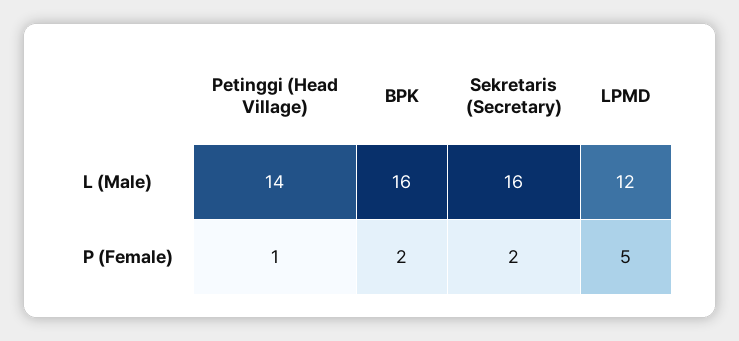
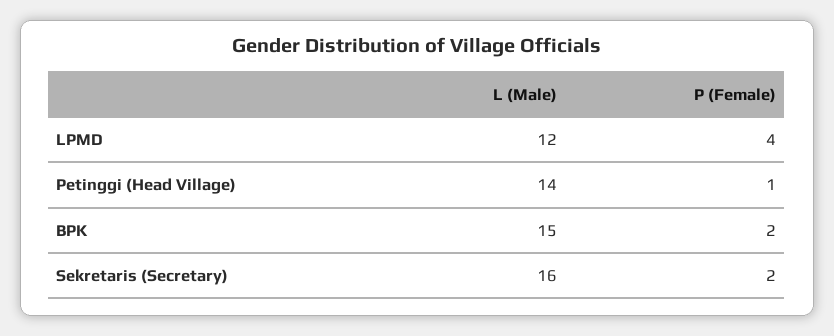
BPK, L (Male): 16 -> 15
LPMD, P (Female): 5 -> 4

